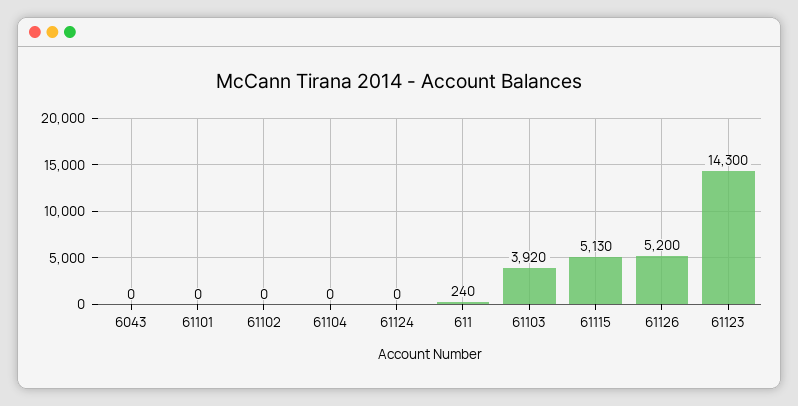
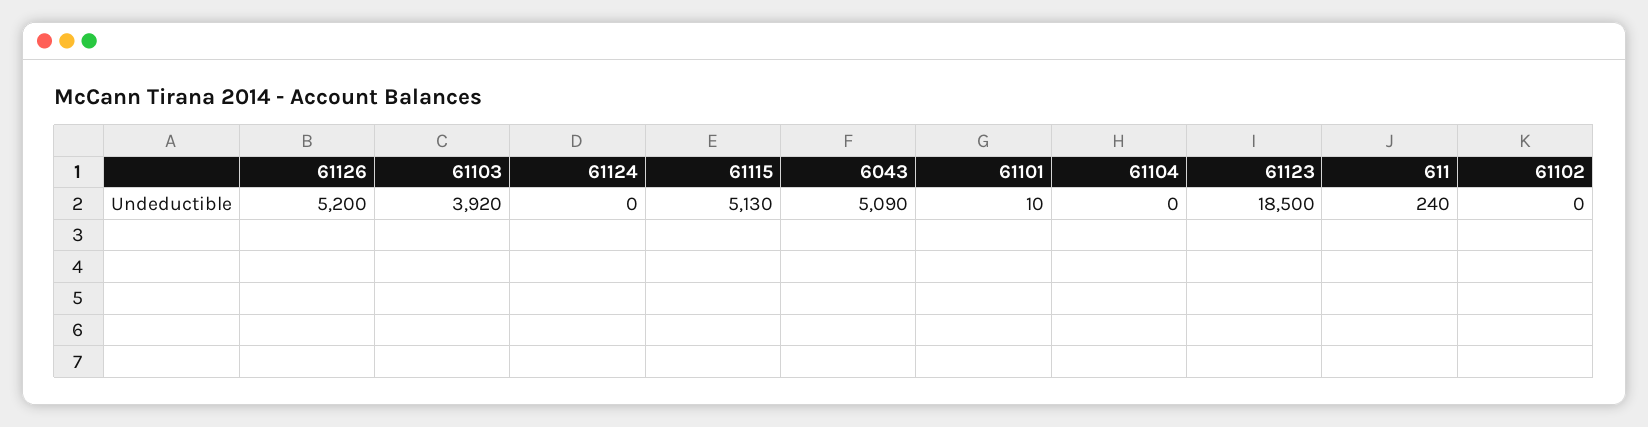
6043: 0 -> 5090
61101: 0 -> 10
61123: 14300 -> 18500

